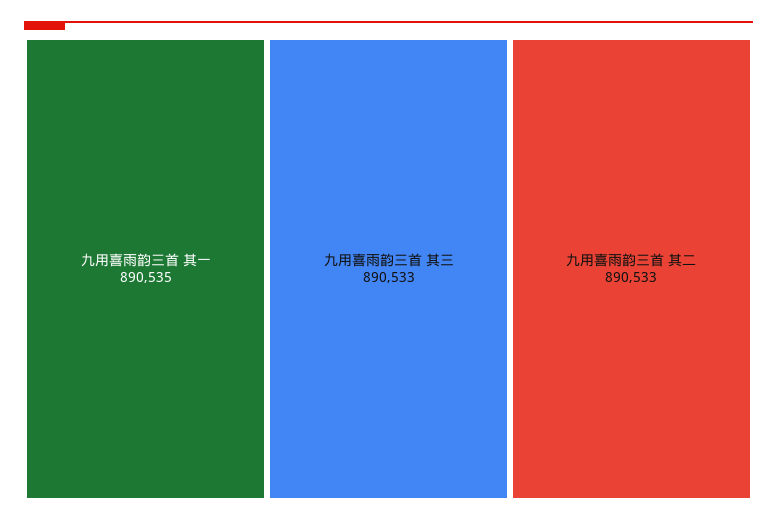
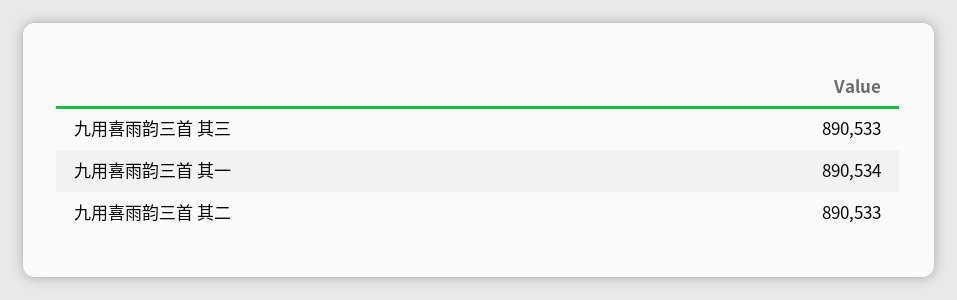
九用喜雨韵三首 其一: 890535 -> 890534

